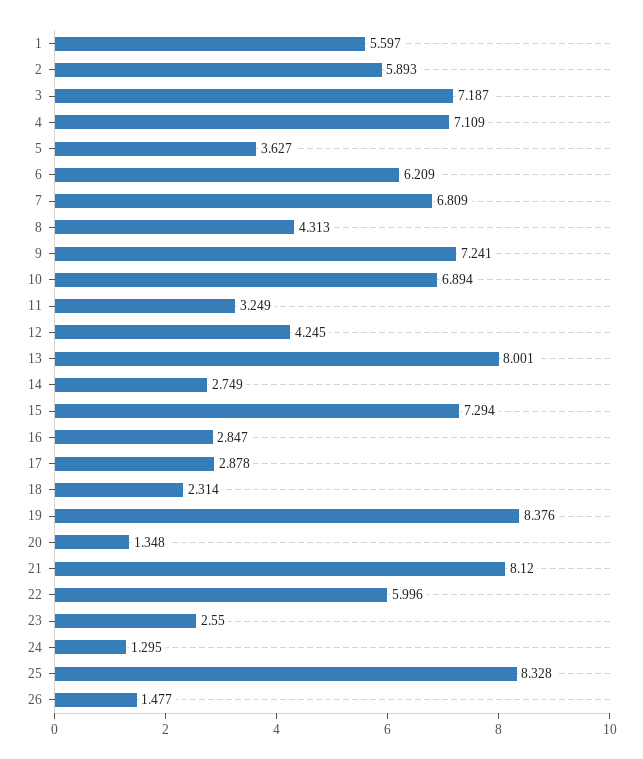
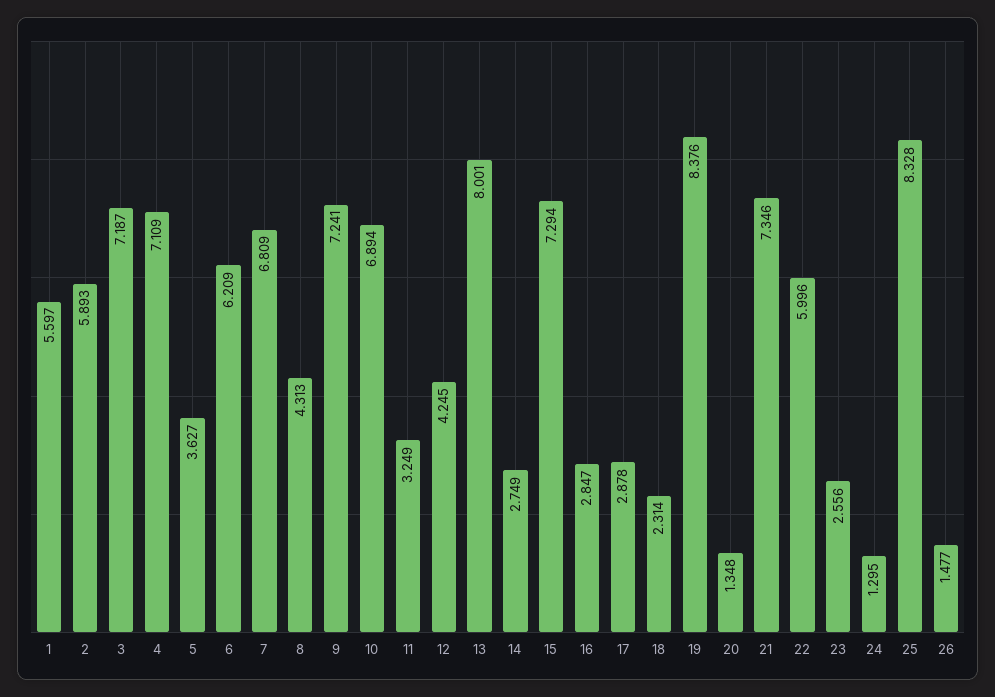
21: 8.12 -> 7.346
23: 2.55 -> 2.556

